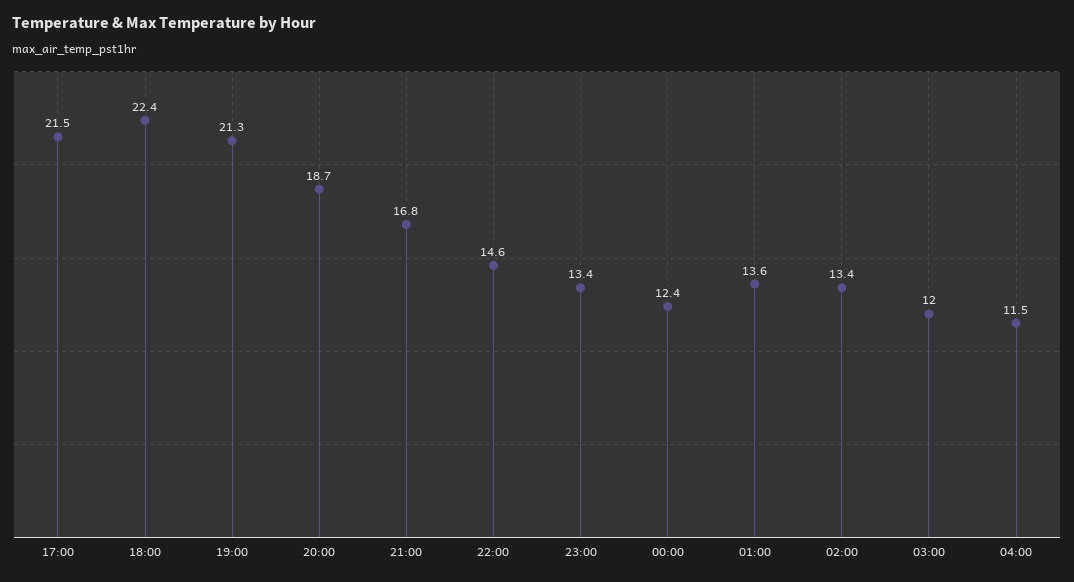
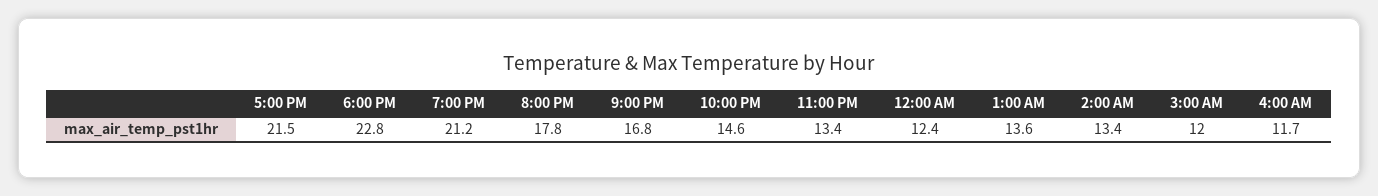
18:00: 22.4 -> 22.8
19:00: 21.3 -> 21.2
20:00: 18.7 -> 17.8
04:00: 11.5 -> 11.7

